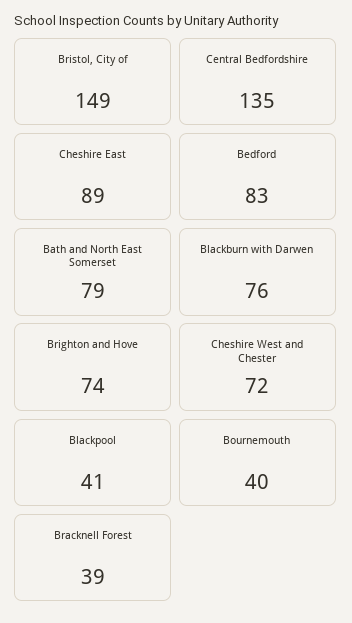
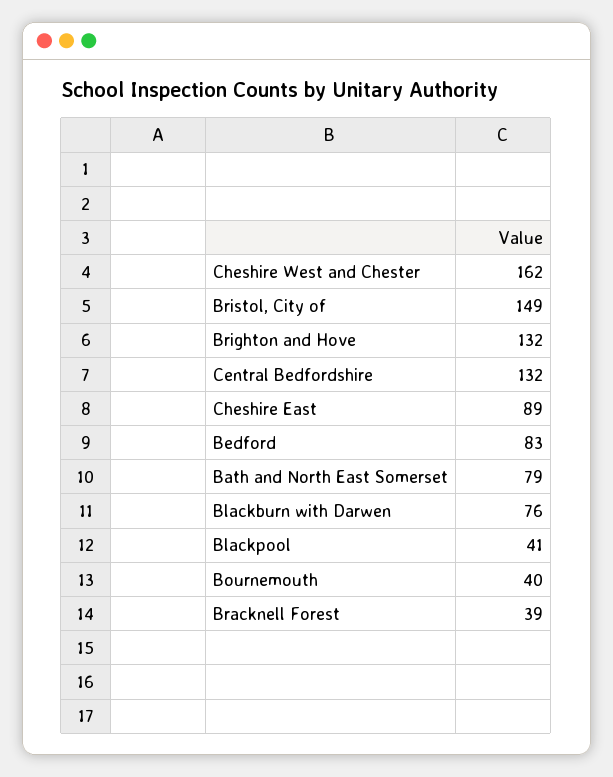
Central Bedfordshire: 135 -> 132
Brighton and Hove: 74 -> 132
Cheshire West and Chester: 72 -> 162

